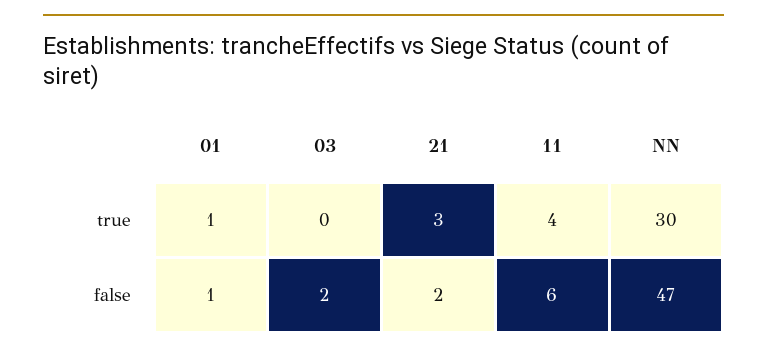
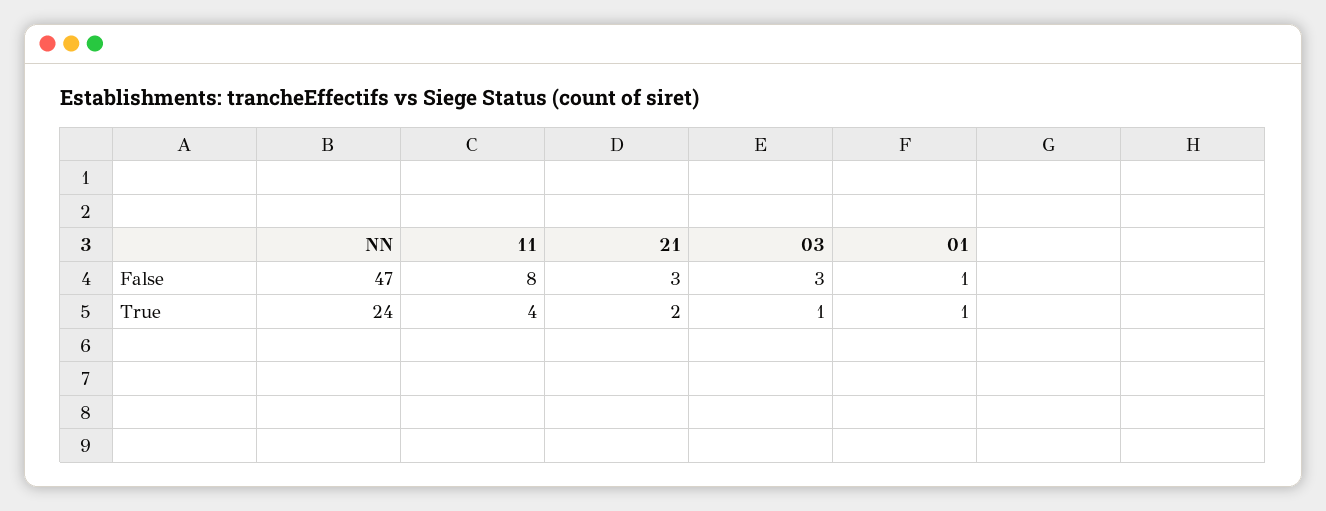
03, true: 0 -> 1
21, true: 3 -> 2
NN, true: 30 -> 24
03, false: 2 -> 3
21, false: 2 -> 3
11, false: 6 -> 8

